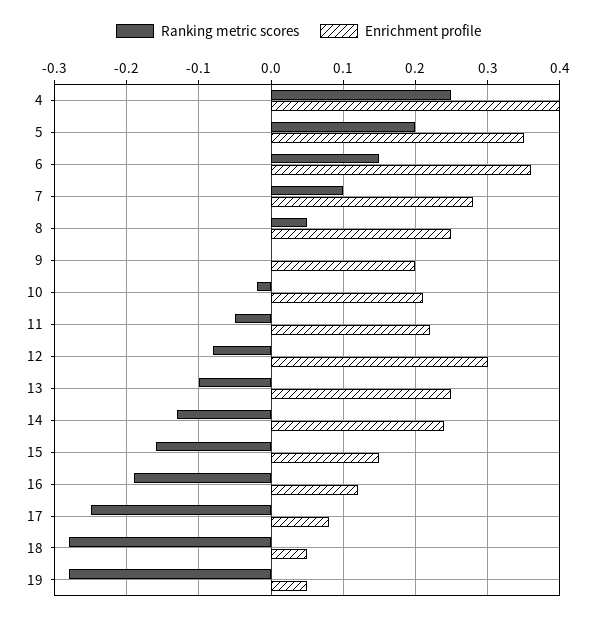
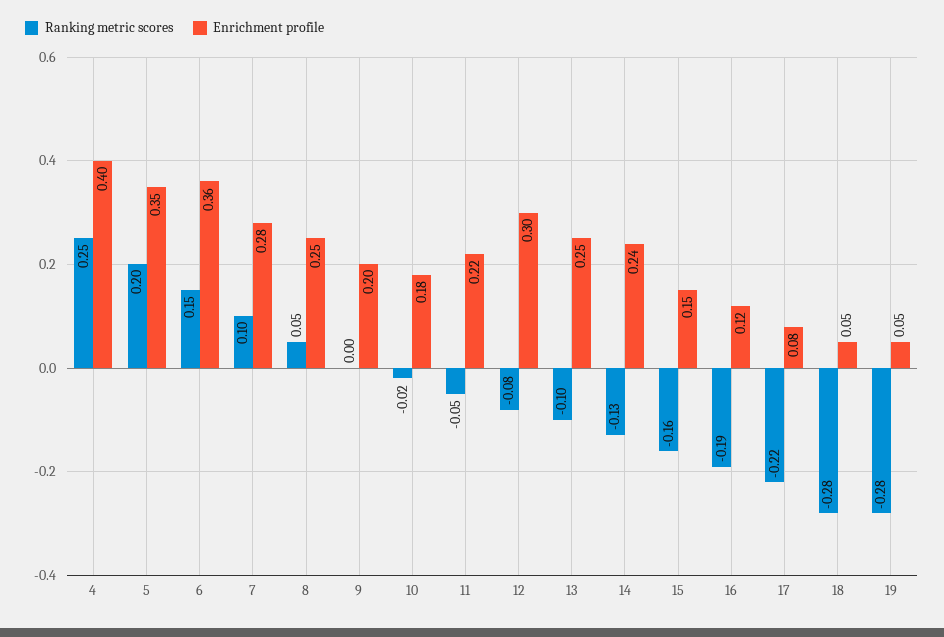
Enrichment profile, 10: 0.21 -> 0.18
Ranking metric scores, 17: -0.25 -> -0.22

